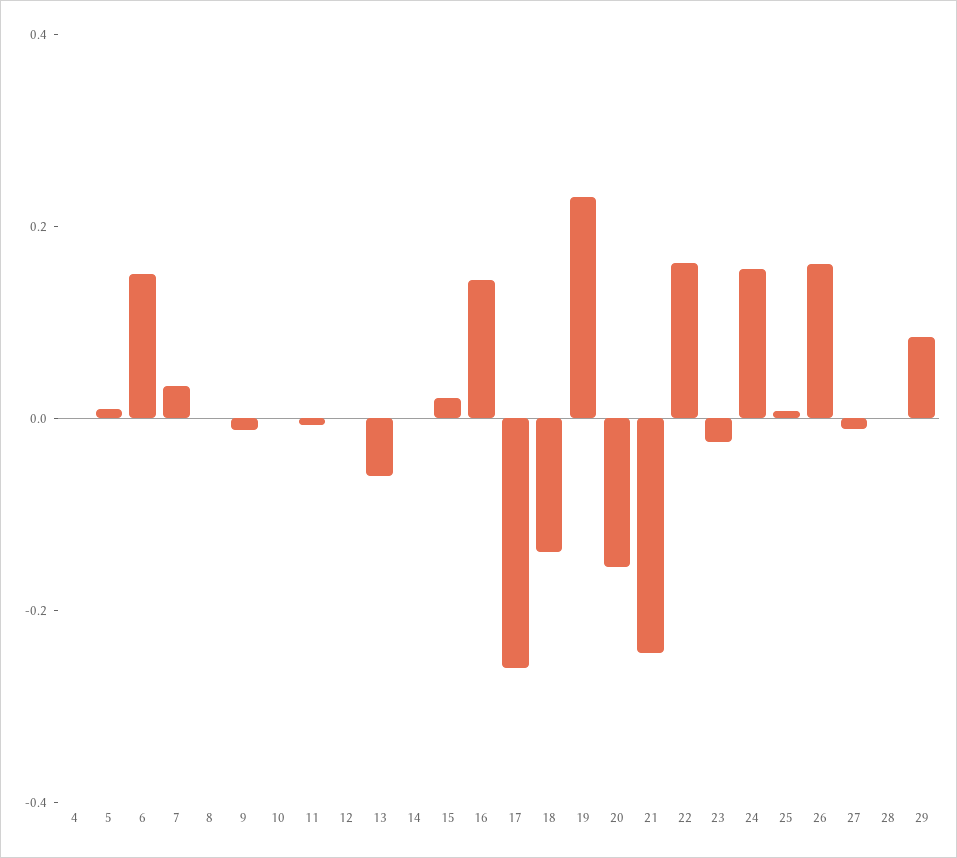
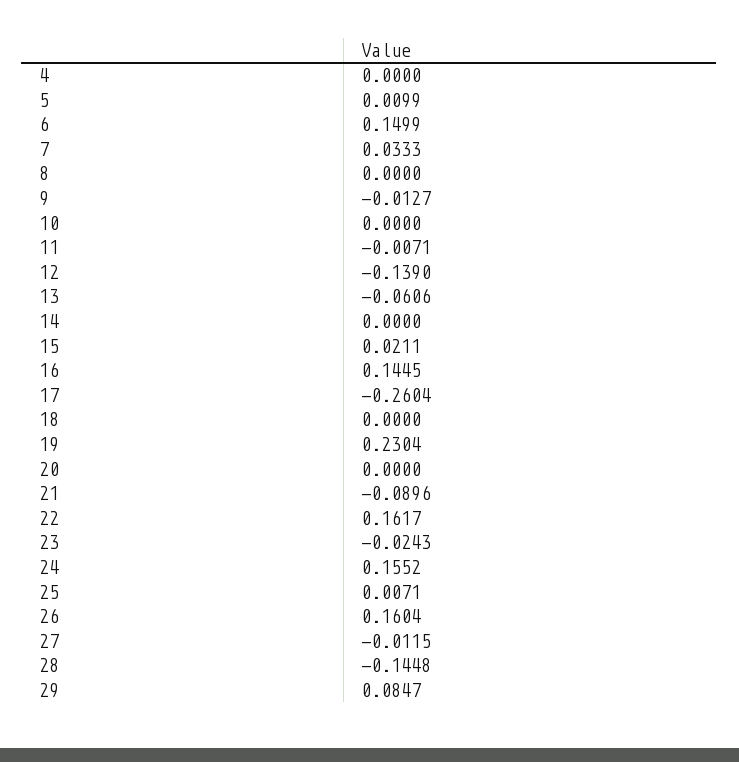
12: 0 -> -0.139
18: -0.15 -> 0
20: -0.15 -> 0
21: -0.25 -> -0.0896
28: 0 -> -0.1448

